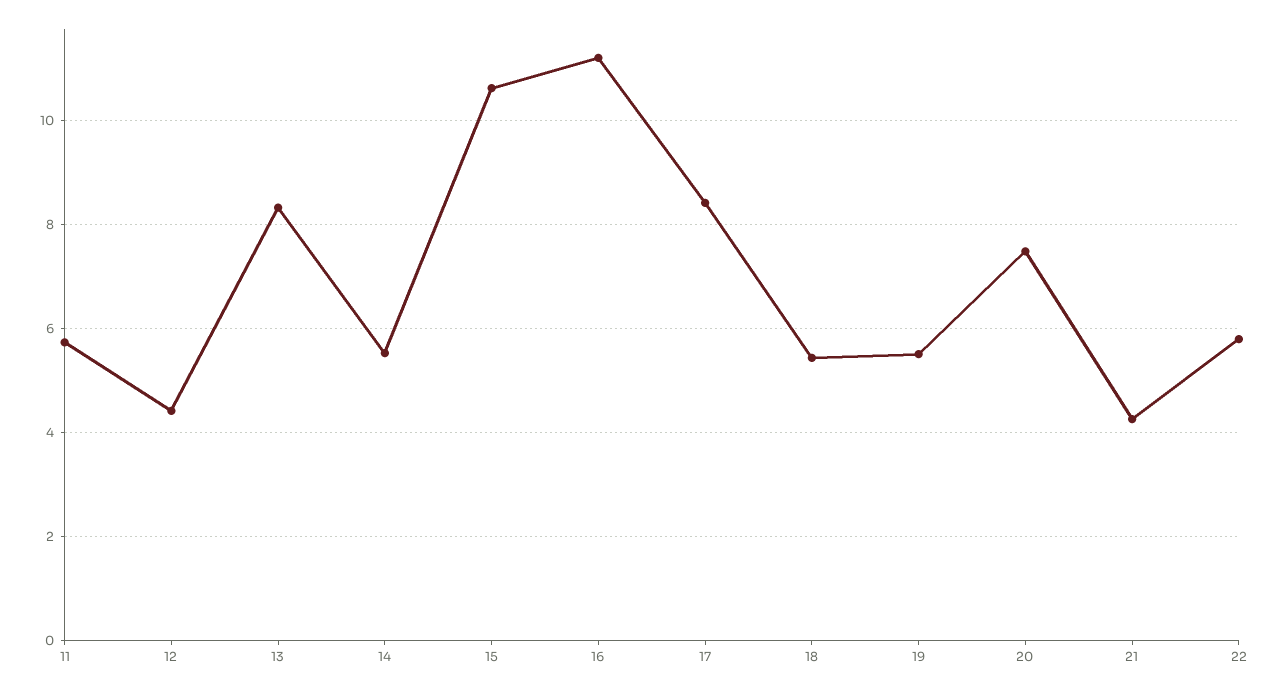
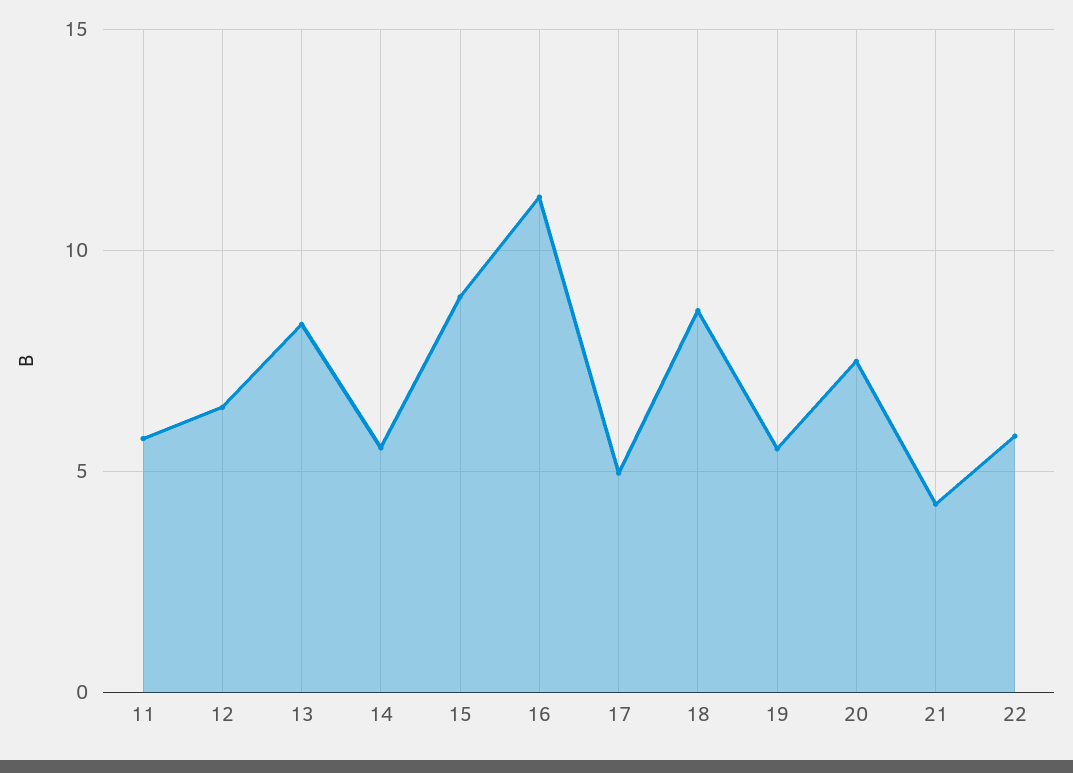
12: 4.4 -> 6.5
15: 10.6 -> 9
17: 8.4 -> 5
18: 5.4 -> 8.5

